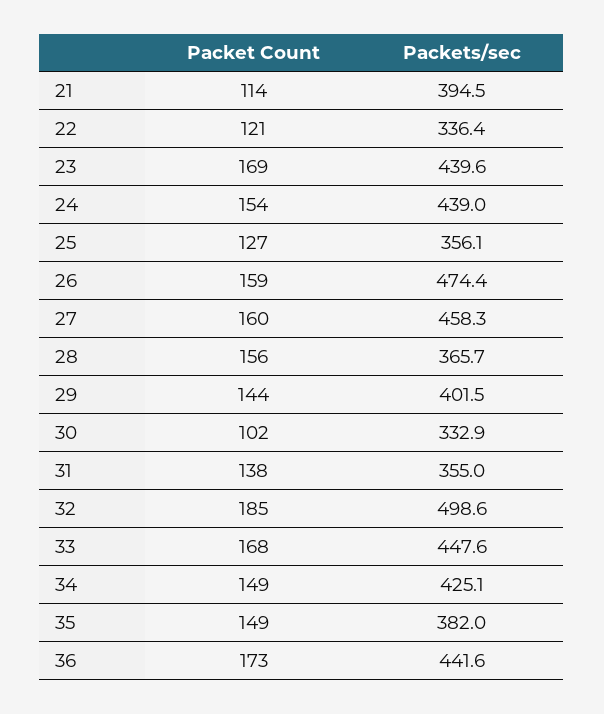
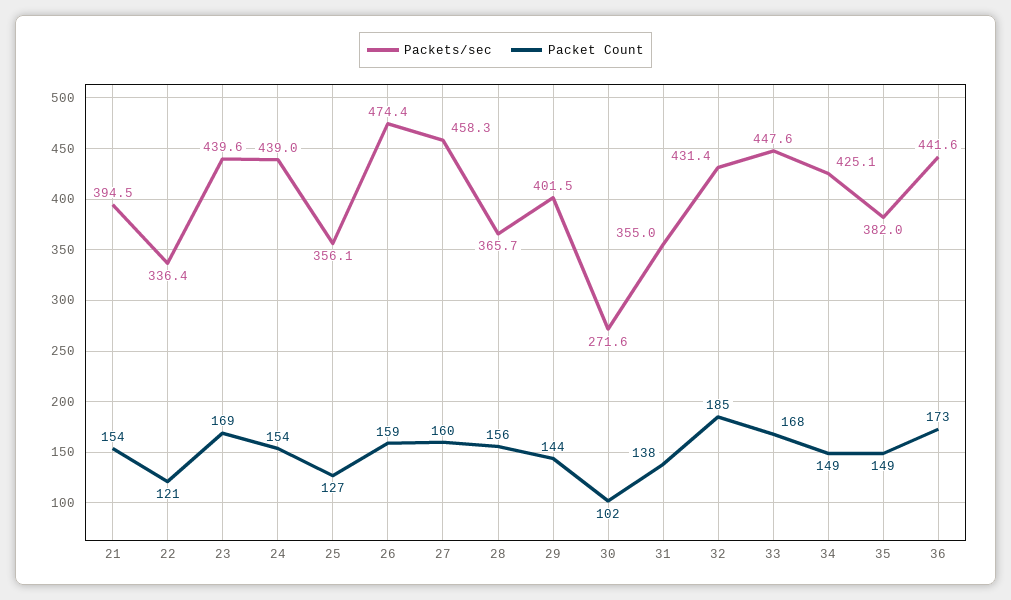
Packet Count, 21: 114 -> 154
Packets/sec, 30: 332.9 -> 271.6
Packets/sec, 32: 498.6 -> 431.4

